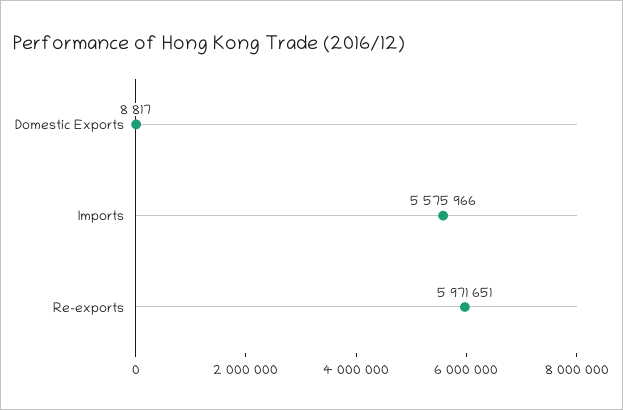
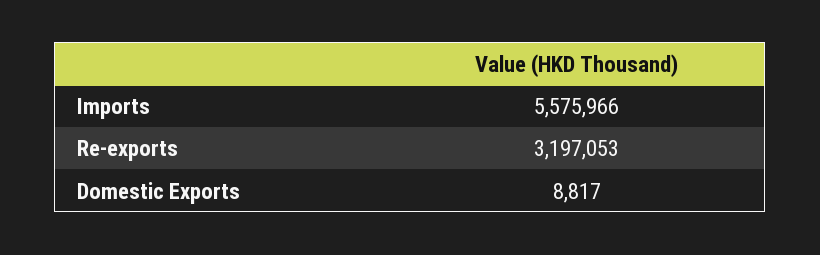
Re-exports: 5971651 -> 3197053

